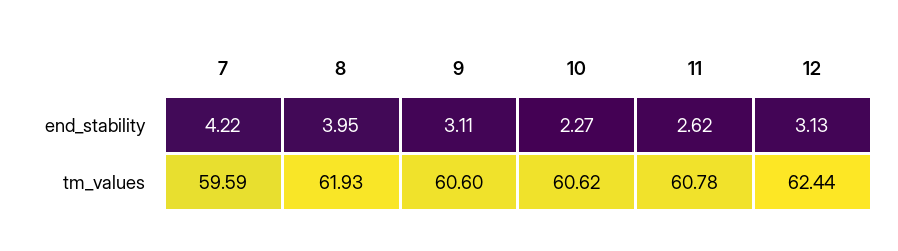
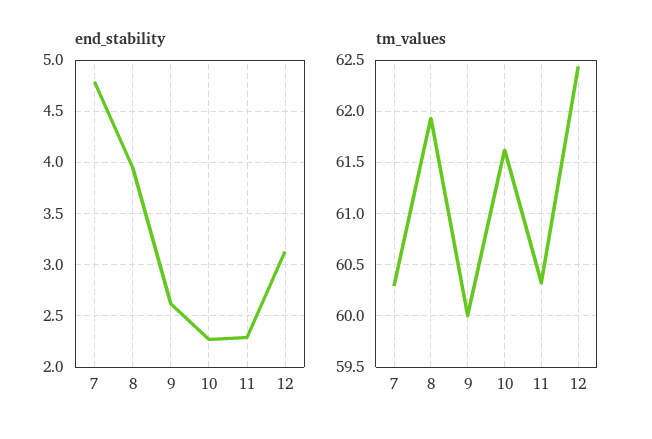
end_stability, 7: 4.22 -> 4.8
end_stability, 9: 3.11 -> 2.6
end_stability, 11: 2.62 -> 2.3
tm_values, 7: 59.59 -> 60.3
tm_values, 9: 60.6 -> 60
tm_values, 10: 60.62 -> 61.6
tm_values, 11: 60.78 -> 60.3

